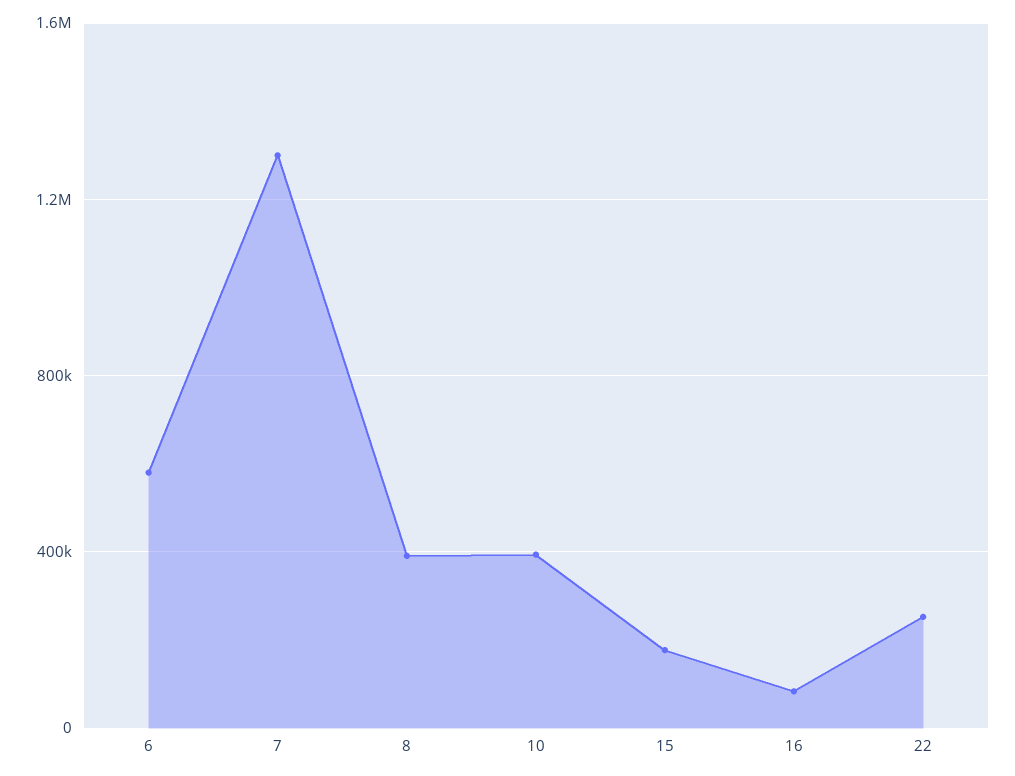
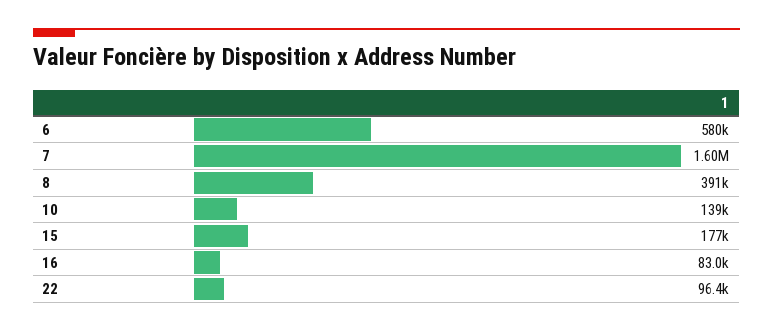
7: 1300000 -> 1600000
10: 400000 -> 139000
22: 250000 -> 96400

